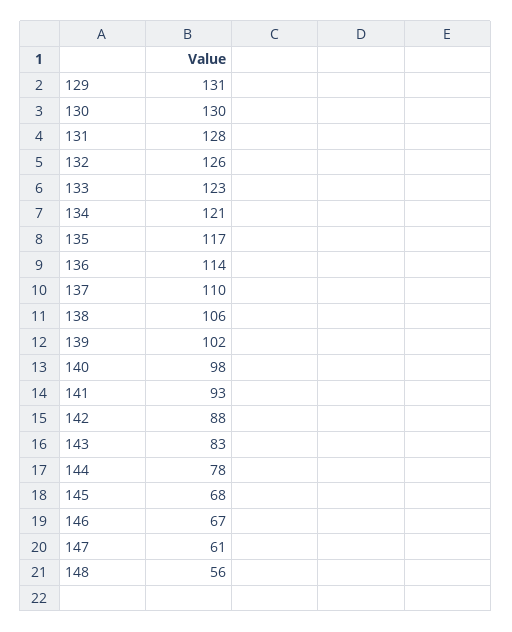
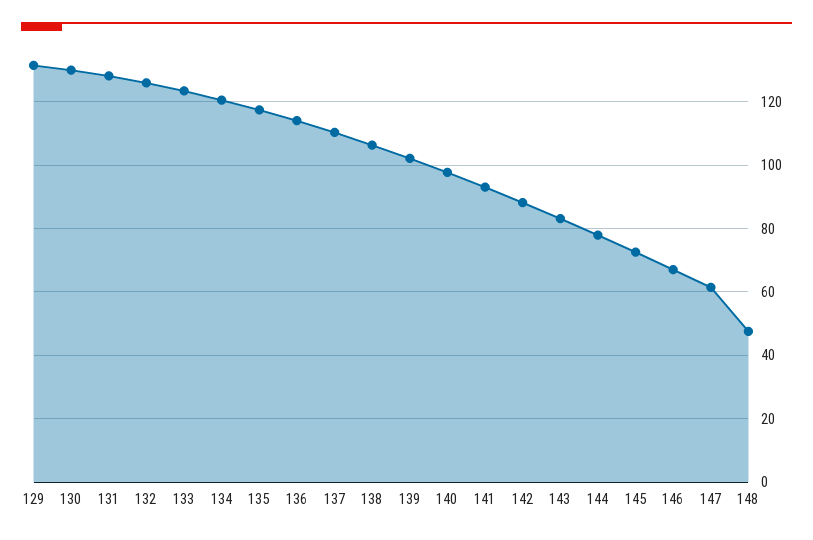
145: 68 -> 72
148: 56 -> 48

